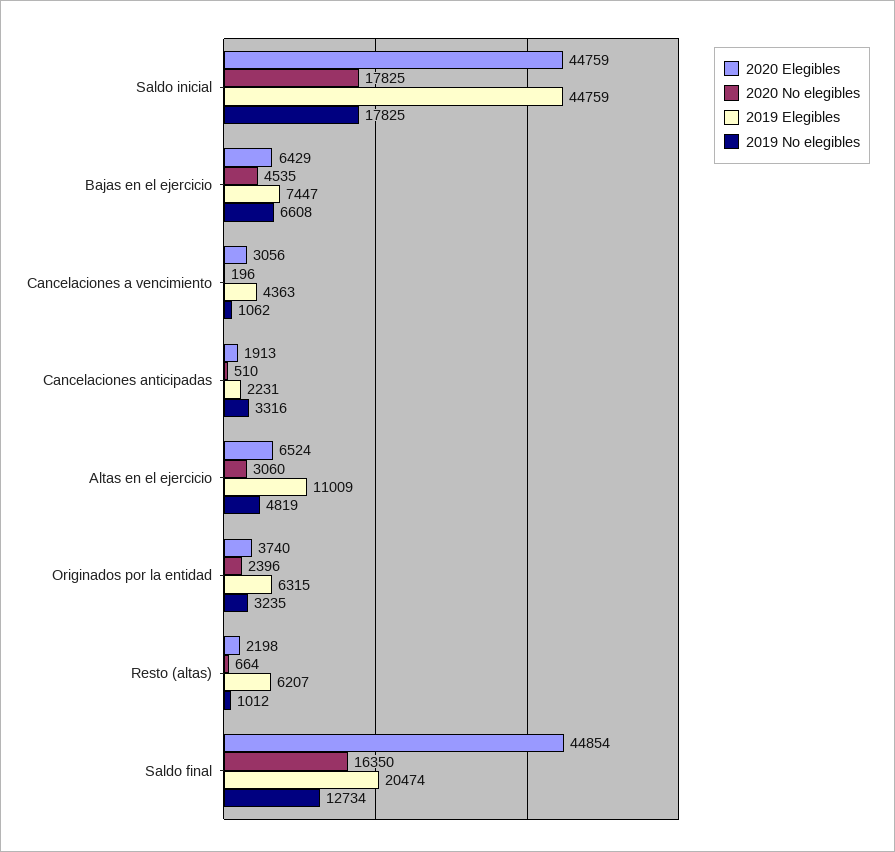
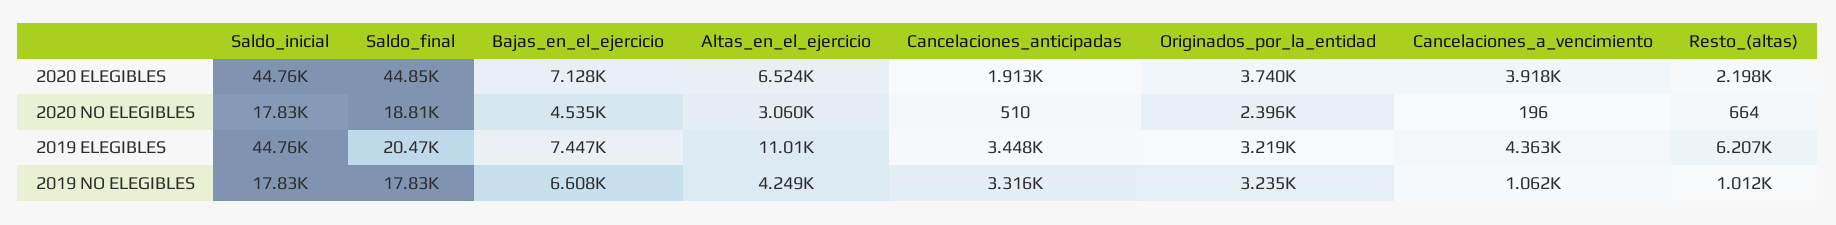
2020 Elegibles, Bajas en el ejercicio: 6429 -> 7128
2020 Elegibles, Cancelaciones a vencimiento: 3056 -> 3918
2019 Elegibles, Cancelaciones anticipadas: 2231 -> 3448
2019 No elegibles, Altas en el ejercicio: 4819 -> 4249
2019 Elegibles, Originados por la entidad: 6315 -> 3219
2020 No elegibles, Saldo final: 16350 -> 18810
2019 No elegibles, Saldo final: 12734 -> 17830

